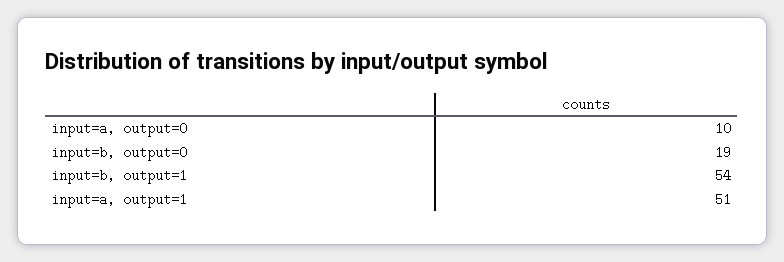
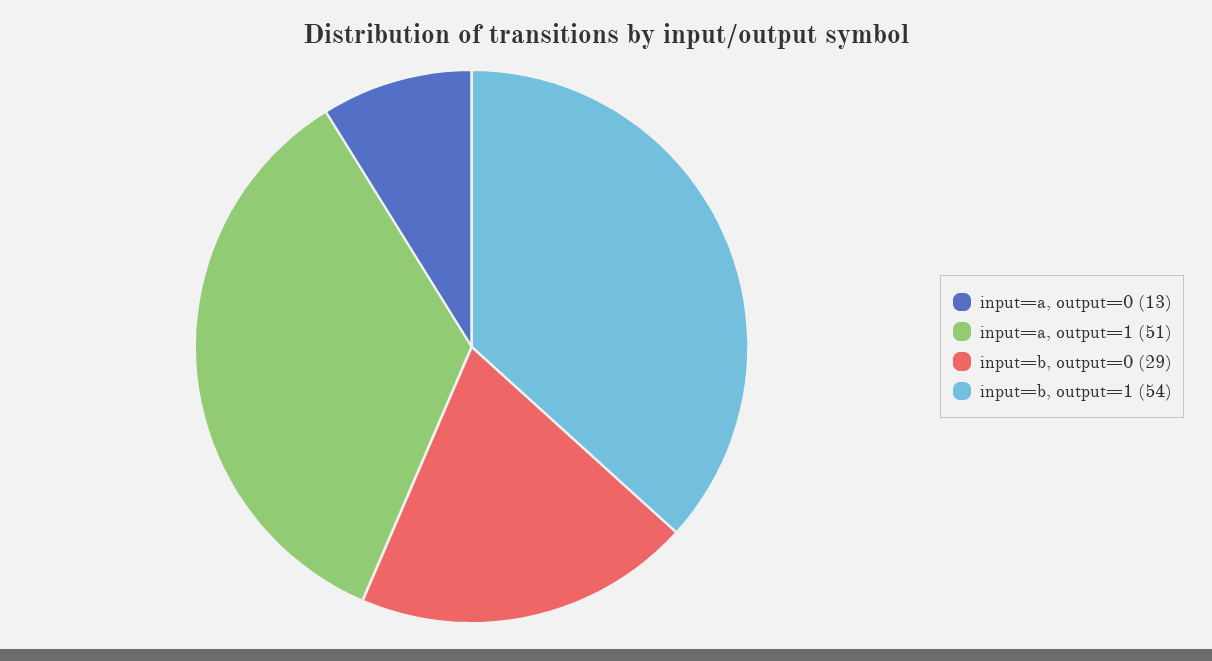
input=a, output=0: 10 -> 13
input=b, output=0: 19 -> 29

